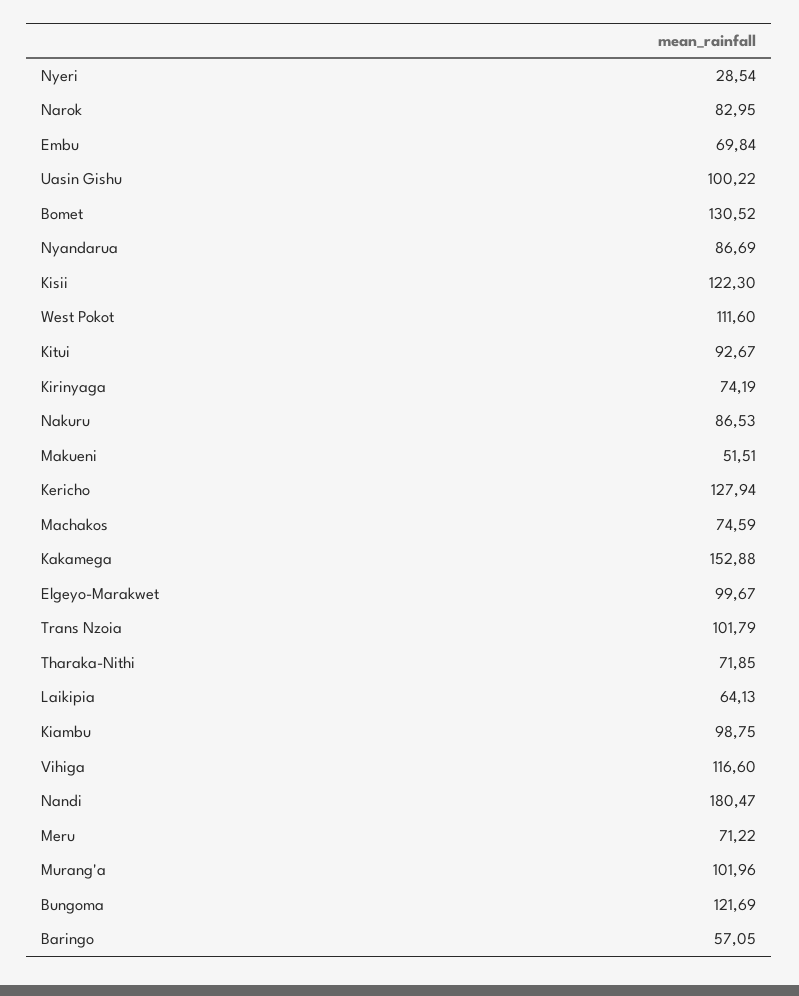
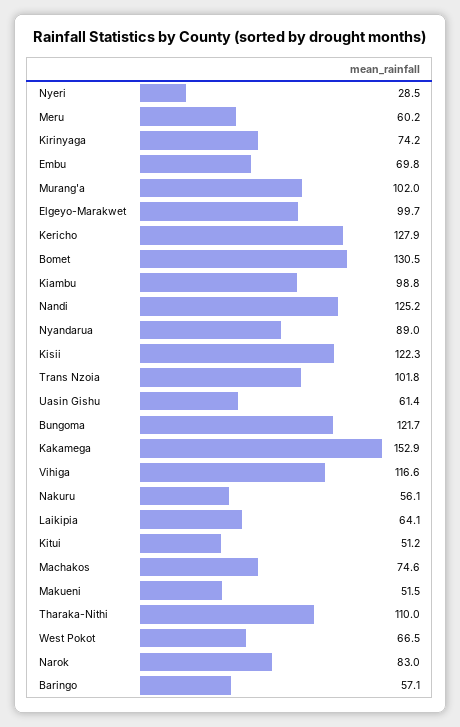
Uasin Gishu: 100.22 -> 61.4
Nyandarua: 86.69 -> 89
West Pokot: 111.6 -> 66.5
Kitui: 92.67 -> 51.2
Nakuru: 86.53 -> 56.1
Tharaka-Nithi: 71.85 -> 110
Nandi: 180.47 -> 125.2
Meru: 71.22 -> 60.2

